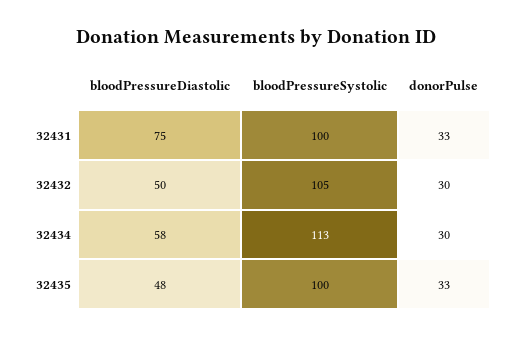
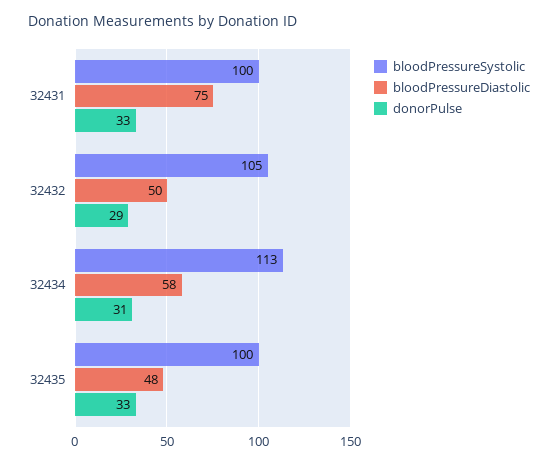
donorPulse, 32432: 30 -> 29
donorPulse, 32434: 30 -> 31

